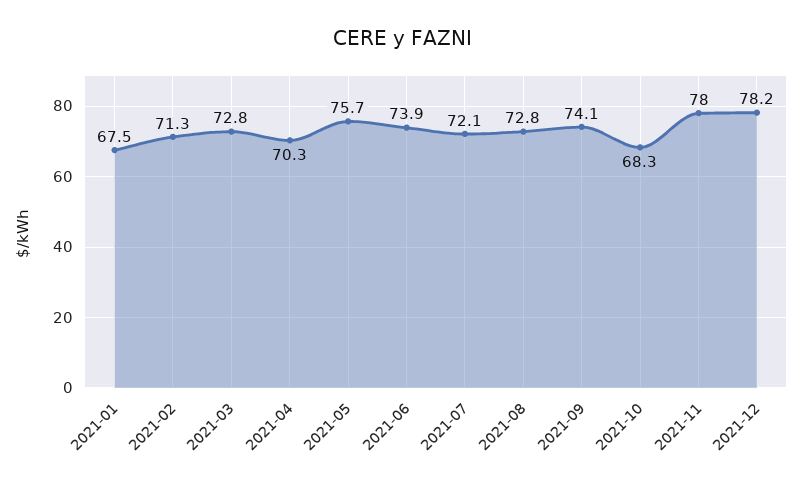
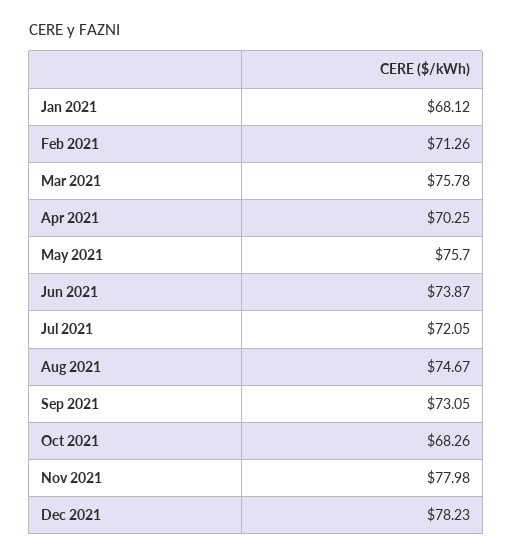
2021-01: 67.5 -> 68.12
2021-03: 72.8 -> 75.78
2021-08: 72.8 -> 74.67
2021-09: 74.1 -> 73.05

